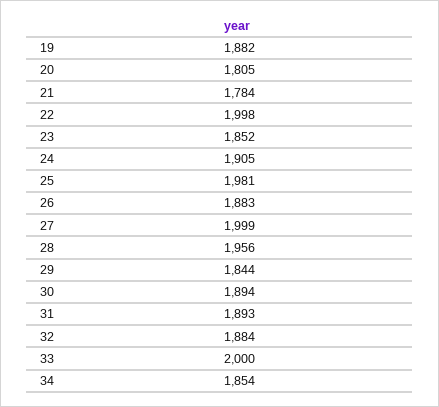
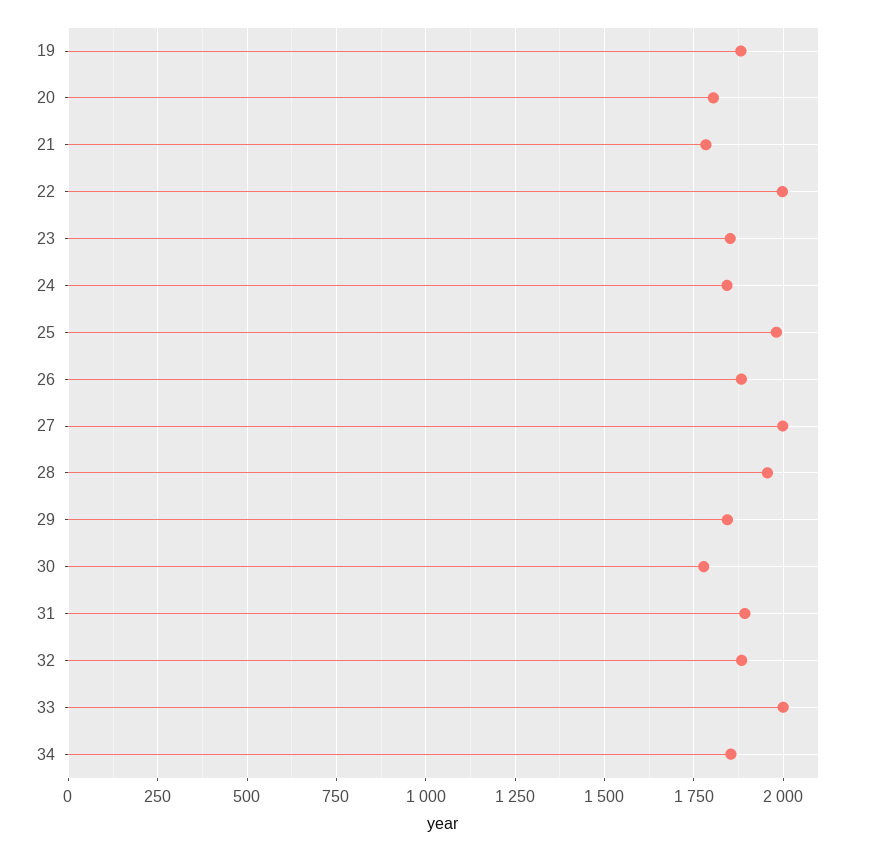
24: 1905 -> 1850
30: 1894 -> 1775

